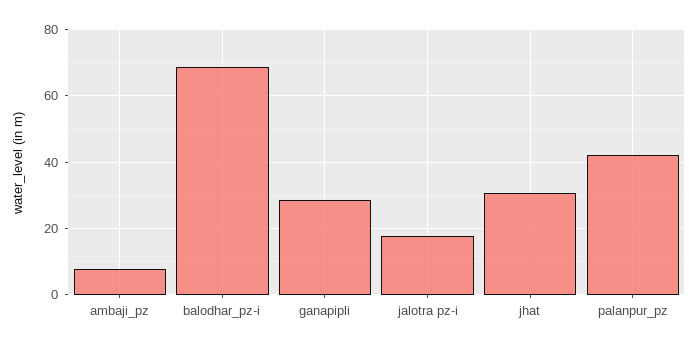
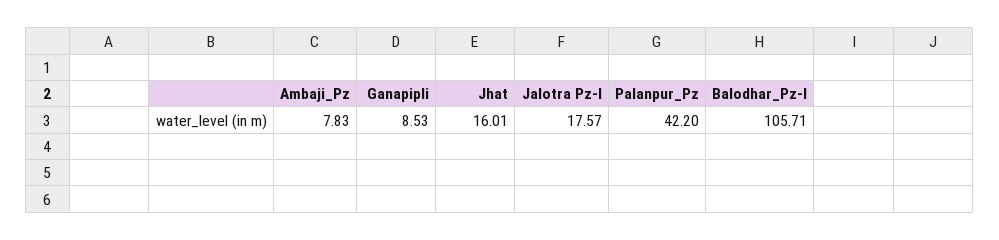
balodhar_pz-i: 68 -> 105.71
ganapipli: 28 -> 8.53
jhat: 30 -> 16.01

